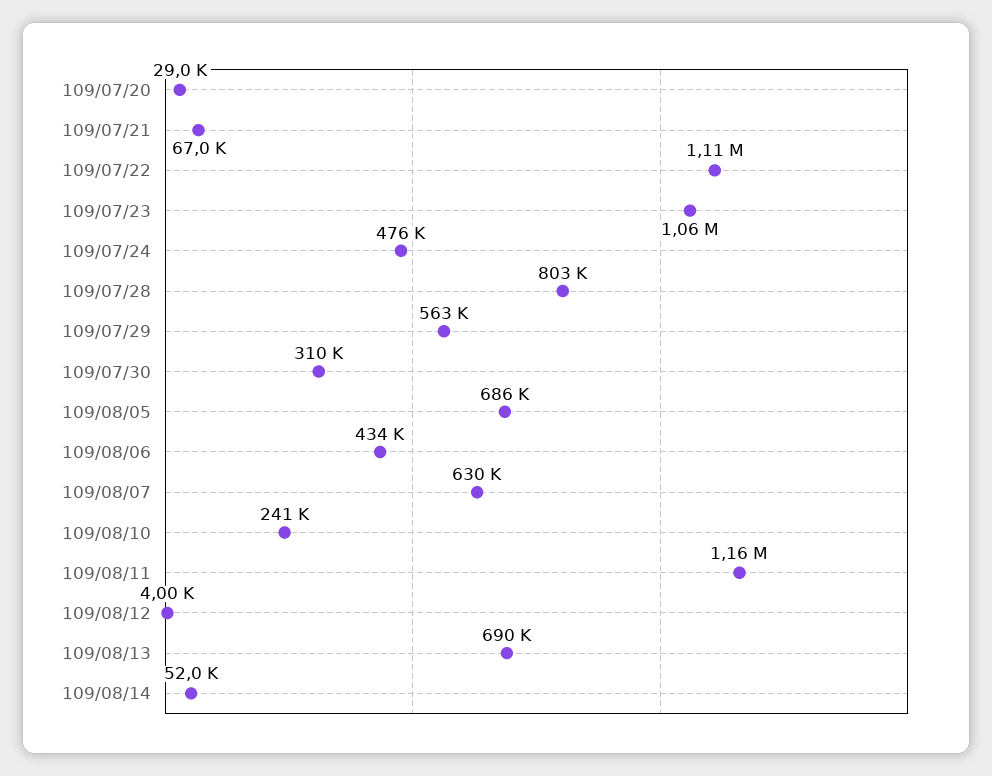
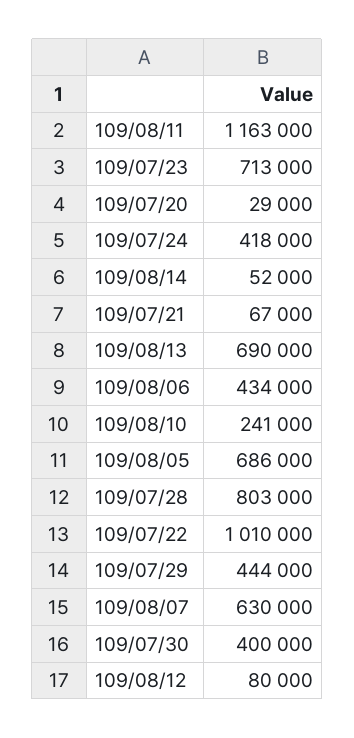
109/07/22: 1110000 -> 1010000
109/07/23: 1060000 -> 713000
109/07/24: 476000 -> 418000
109/07/29: 563000 -> 444000
109/07/30: 310000 -> 400000
109/08/12: 4000 -> 80000

